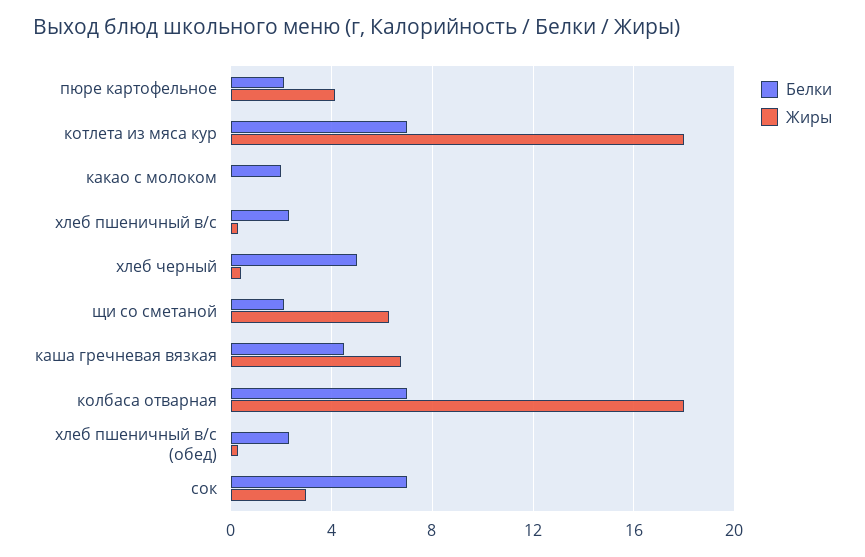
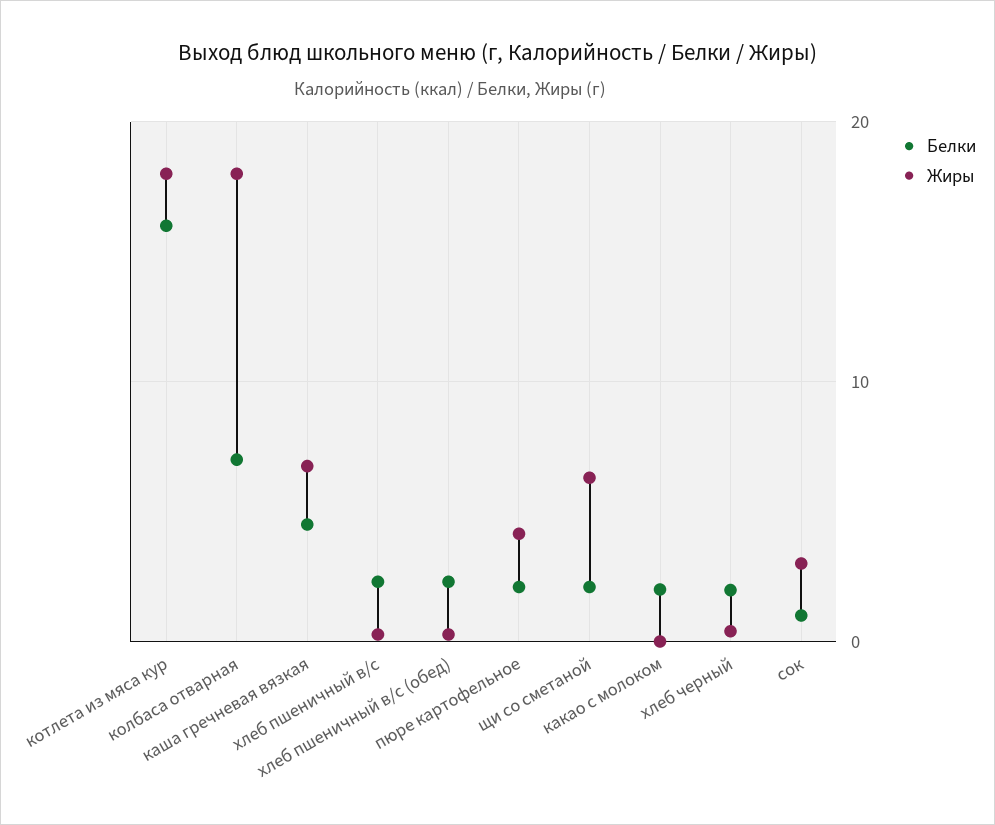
Белки, котлета из мяса кур: 7 -> 16
Белки, хлеб черный: 5 -> 2
Белки, сок: 7 -> 1

